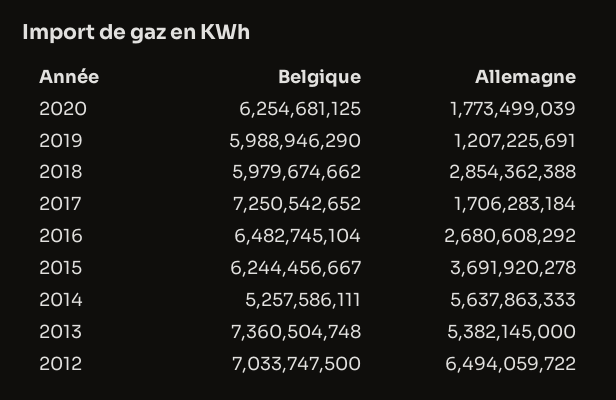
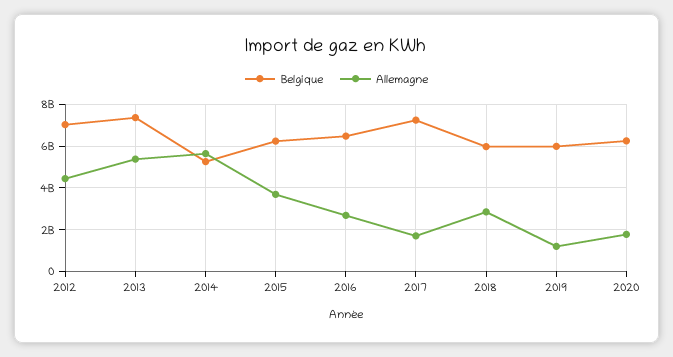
Allemagne, 2012: 6494059722 -> 4500000000

